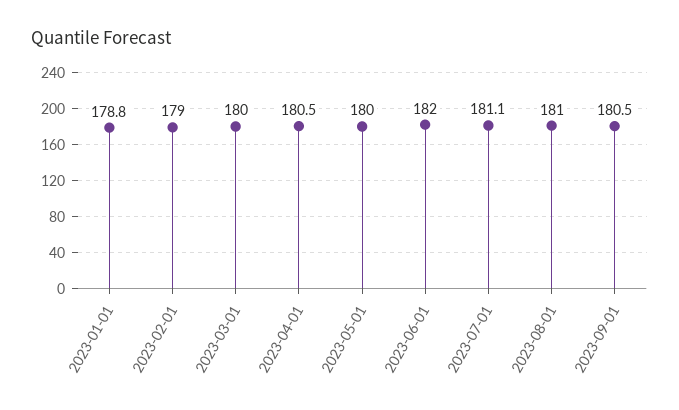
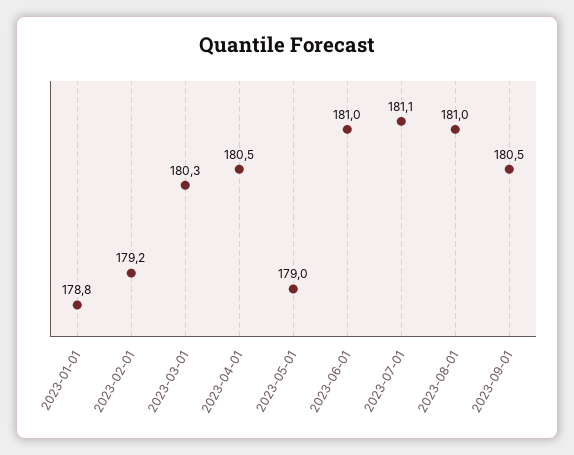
2023-02-01: 179 -> 179.2
2023-03-01: 180 -> 180.3
2023-05-01: 180 -> 179
2023-06-01: 182 -> 181

